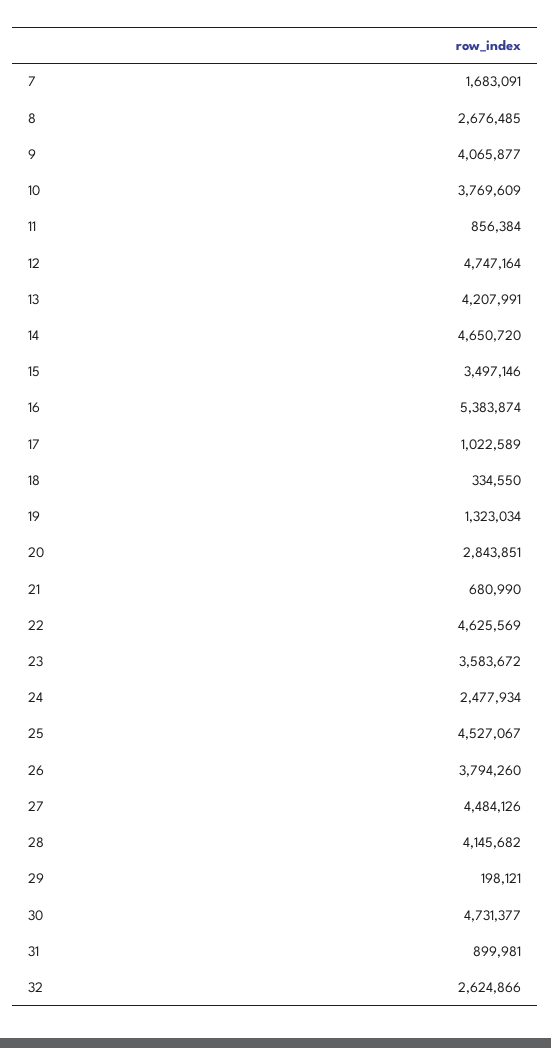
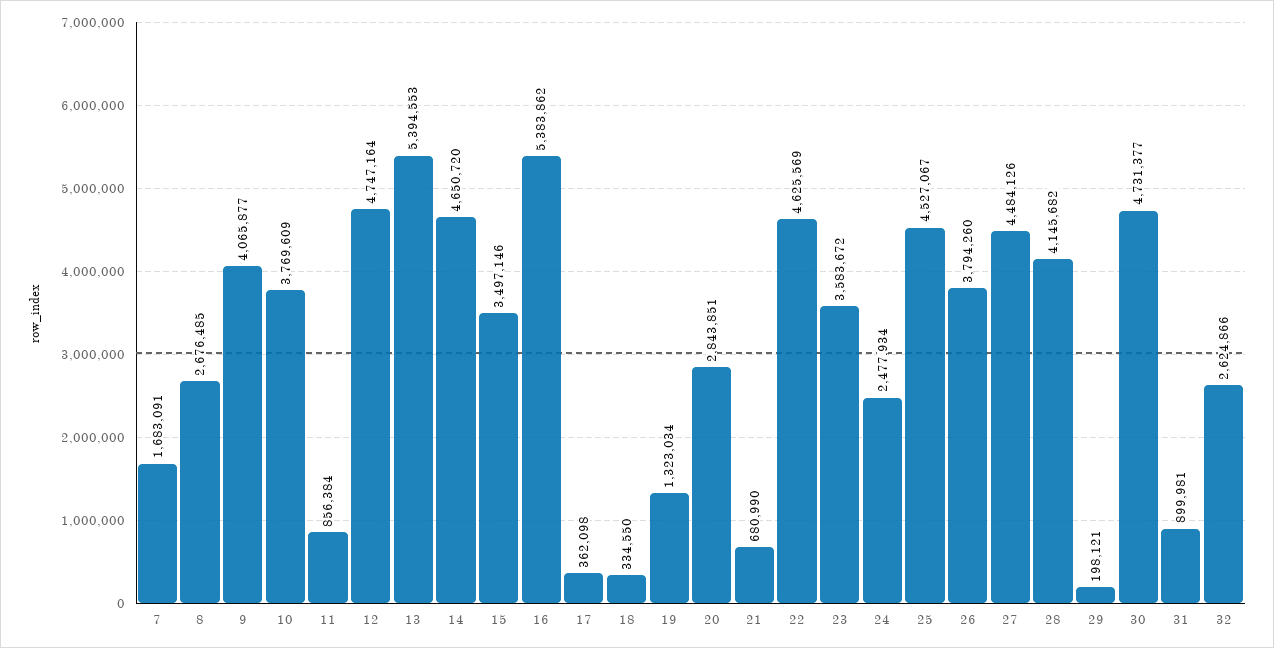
13: 4207991 -> 5394553
16: 5383874 -> 5383862
17: 1022589 -> 362098

